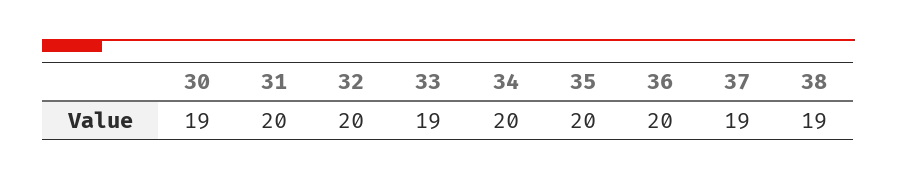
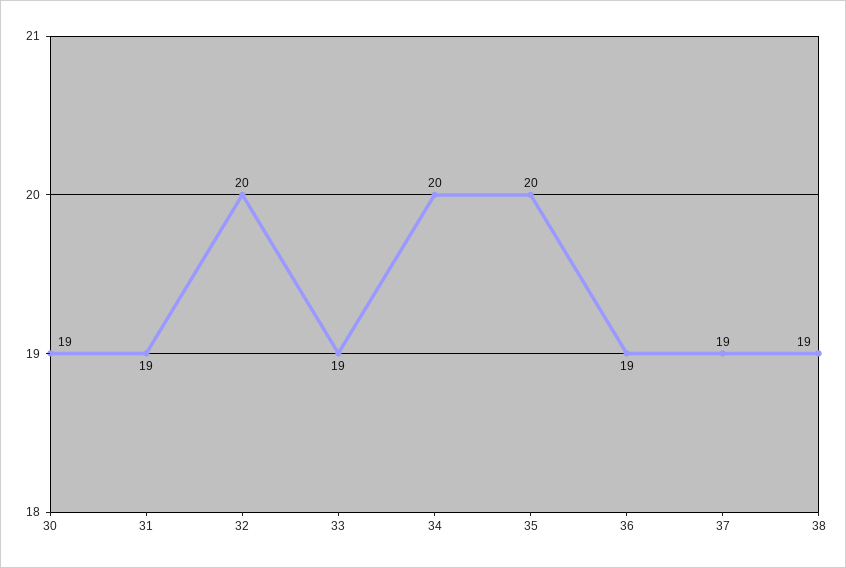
31: 20 -> 19
36: 20 -> 19

